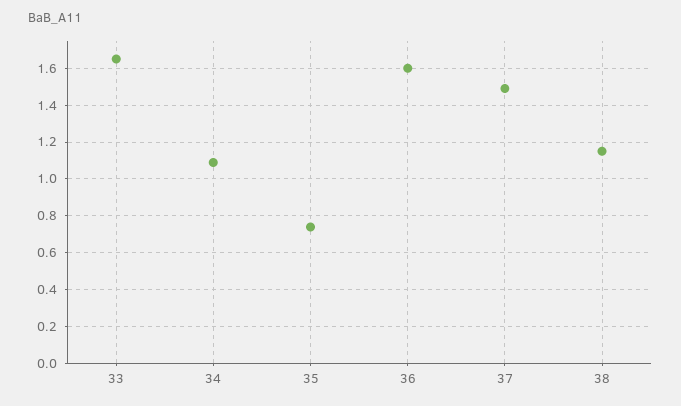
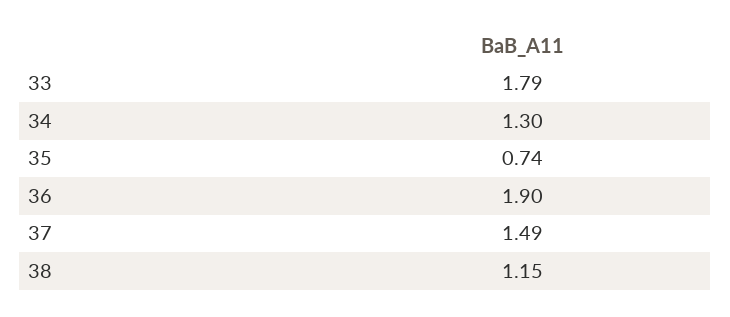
33: 1.65 -> 1.79
34: 1.1 -> 1.3
36: 1.6 -> 1.9

